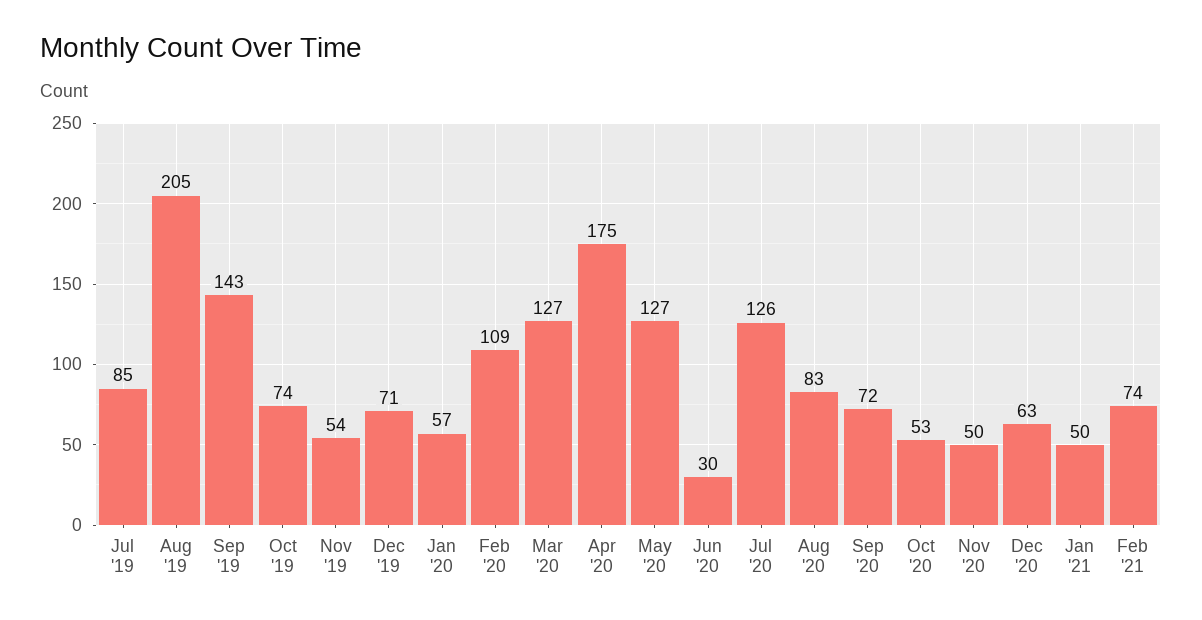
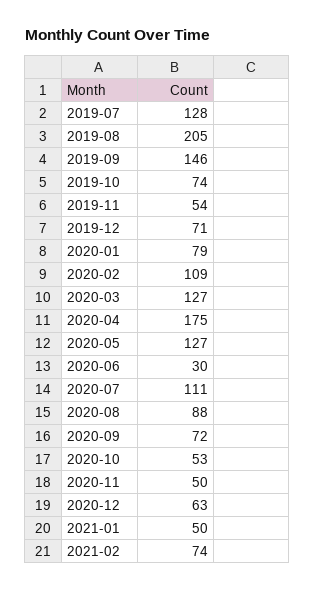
Jul '19: 85 -> 128
Sep '19: 143 -> 146
Jan '20: 57 -> 79
Jul '20: 126 -> 111
Aug '20: 83 -> 88

